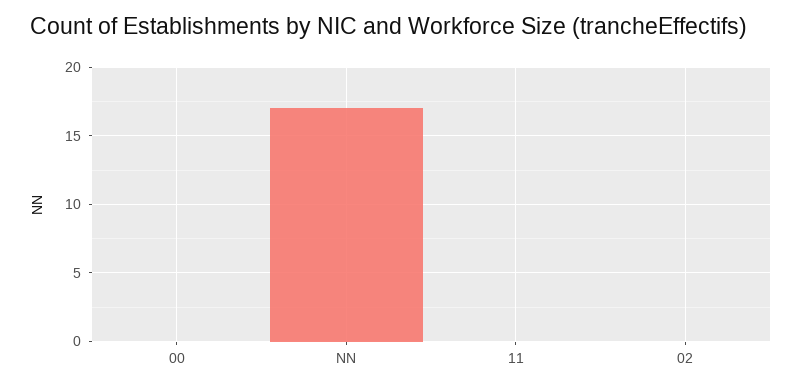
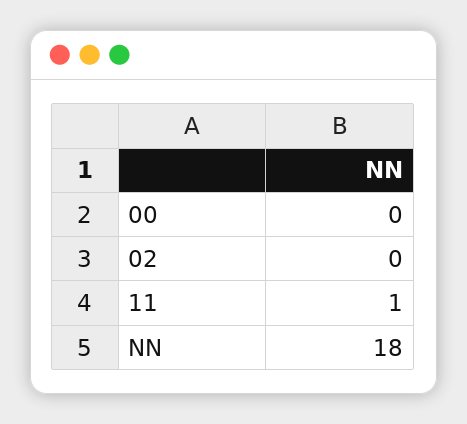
NN: 17 -> 18
11: 0 -> 1

